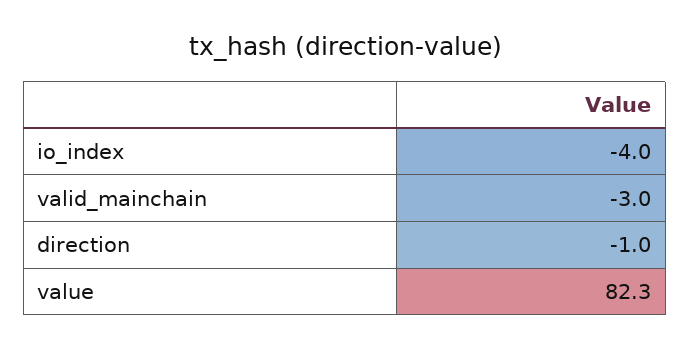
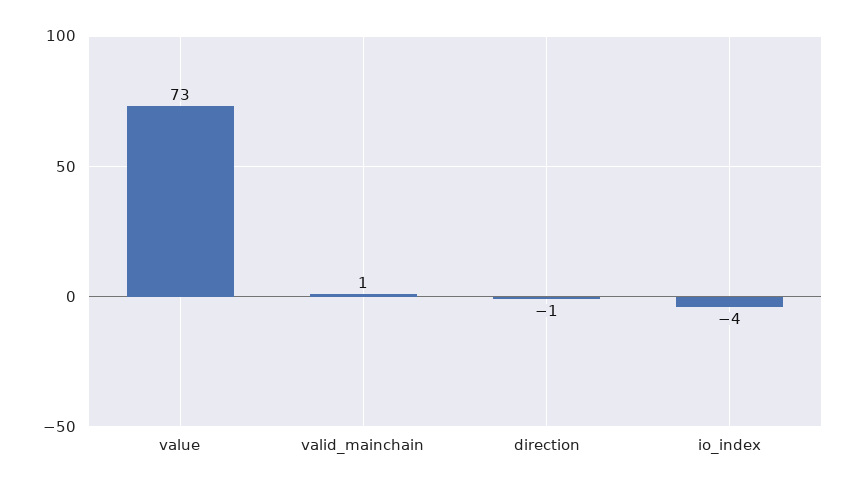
valid_mainchain: -3 -> 1
value: 82.3 -> 73

